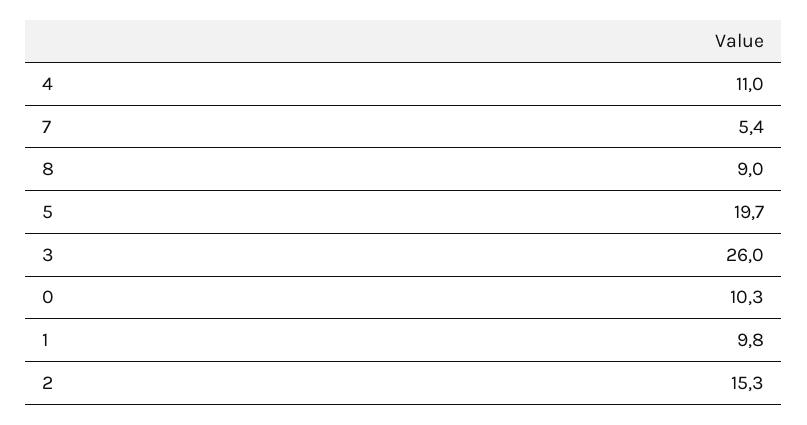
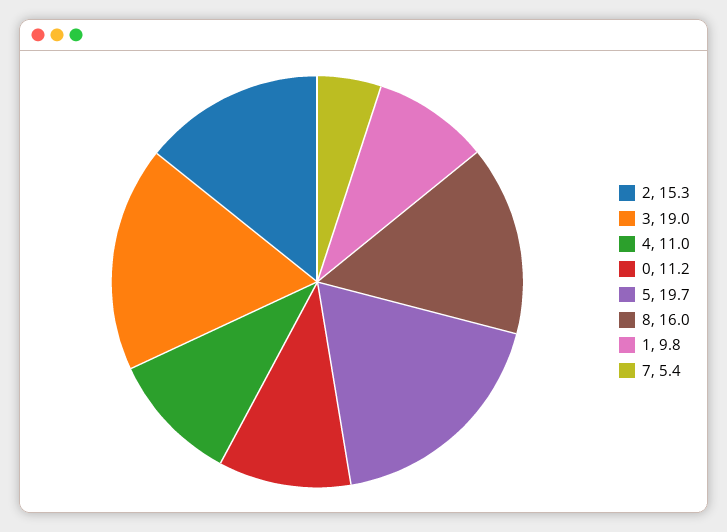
8: 9 -> 16
3: 26 -> 19
0: 10.3 -> 11.2

